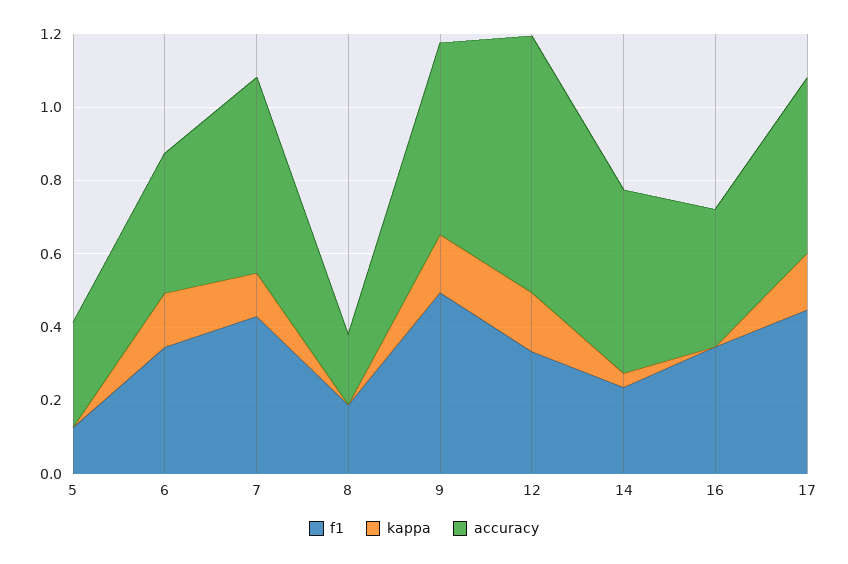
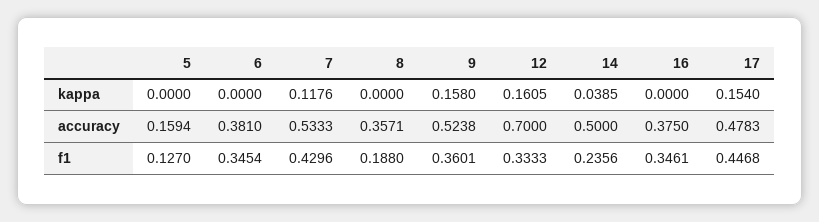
accuracy, 5: 0.3 -> 0.1594
kappa, 6: 0.15 -> 0
accuracy, 8: 0.2 -> 0.3571
f1, 9: 0.5 -> 0.3601

